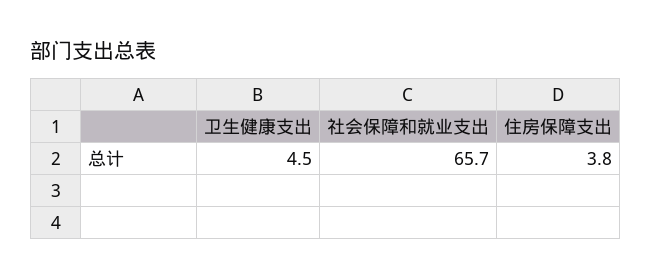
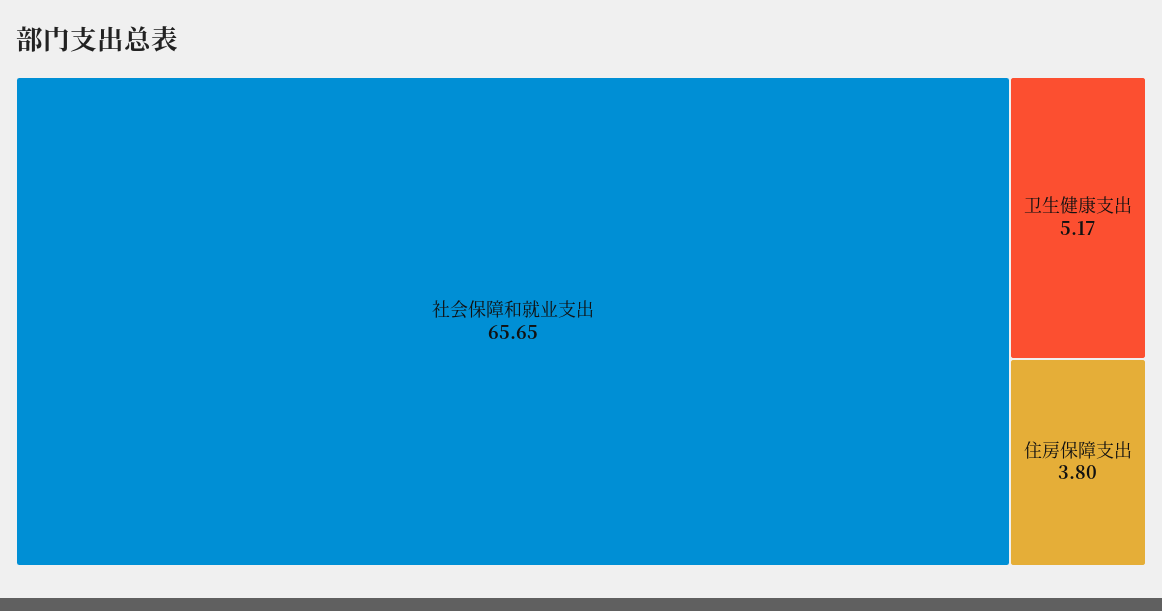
卫生健康支出: 4.5 -> 5.17

